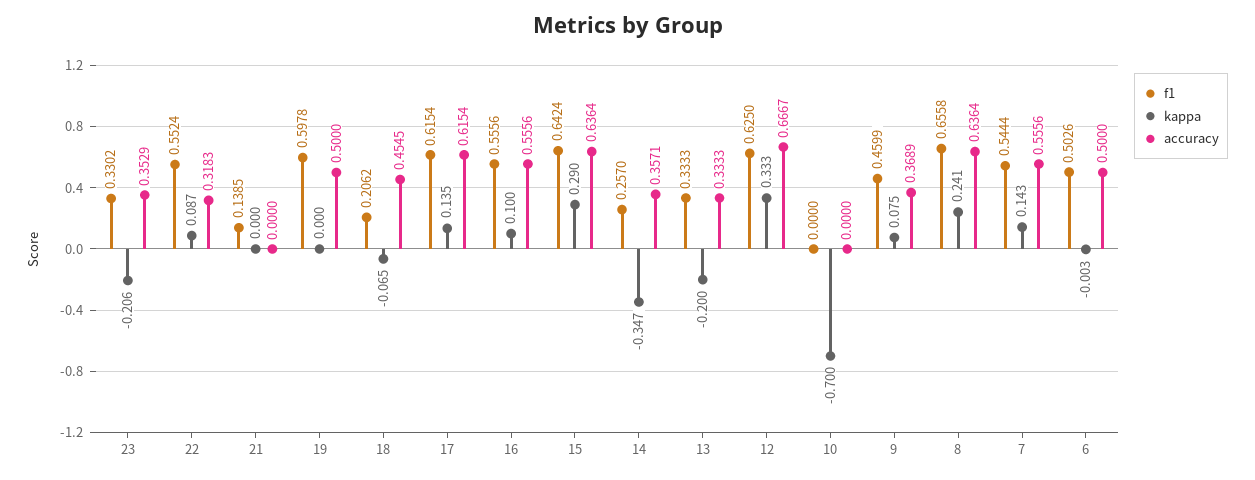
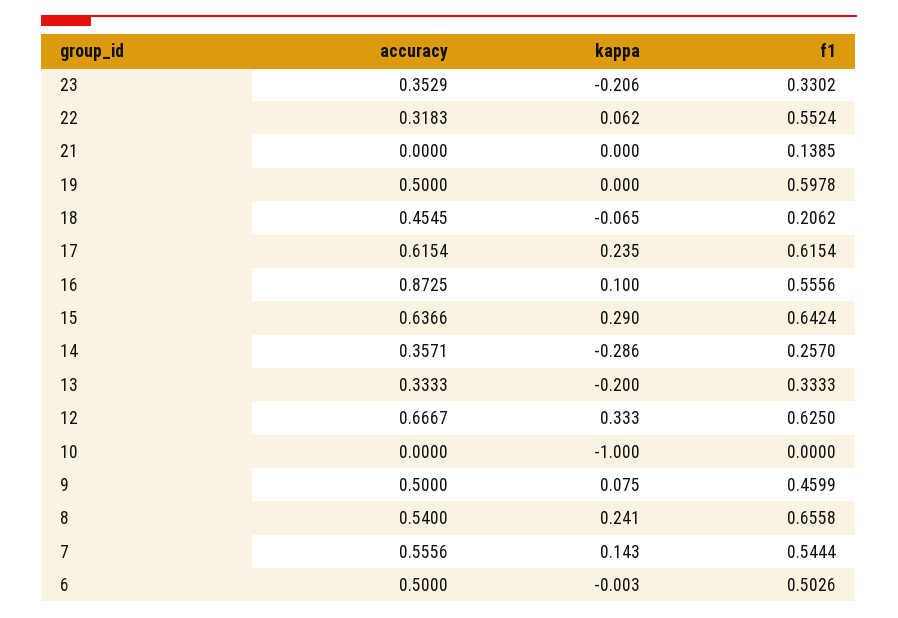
kappa, 22: 0.087 -> 0.062
kappa, 17: 0.135 -> 0.235
accuracy, 16: 0.5556 -> 0.8725
accuracy, 15: 0.6364 -> 0.6366
kappa, 14: -0.347 -> -0.286
kappa, 10: -0.7 -> -1
accuracy, 9: 0.3689 -> 0.5
accuracy, 8: 0.6364 -> 0.54

